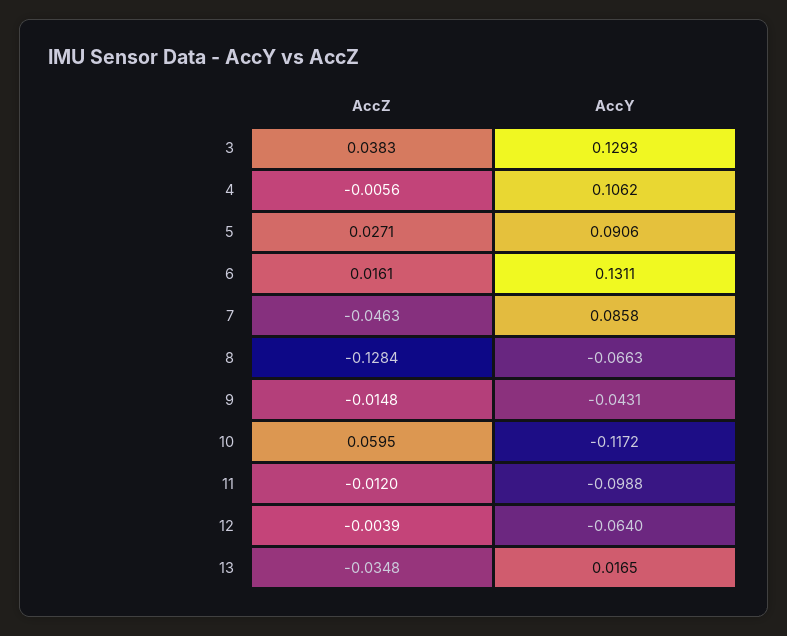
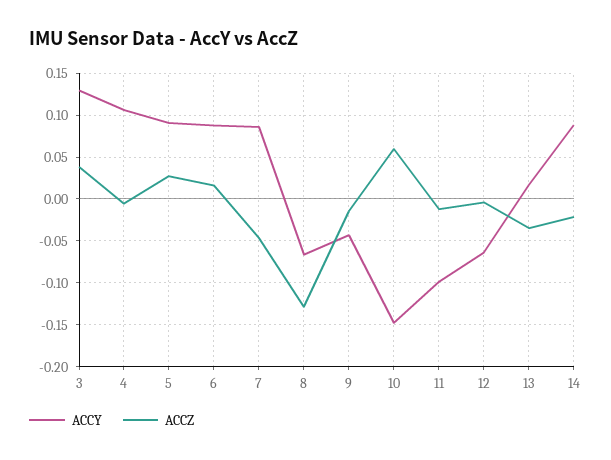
AccY, 6: 0.1311 -> 0.09
AccY, 10: -0.1172 -> -0.15
AccY, 14: none -> 0.09
AccZ, 14: none -> -0.02

